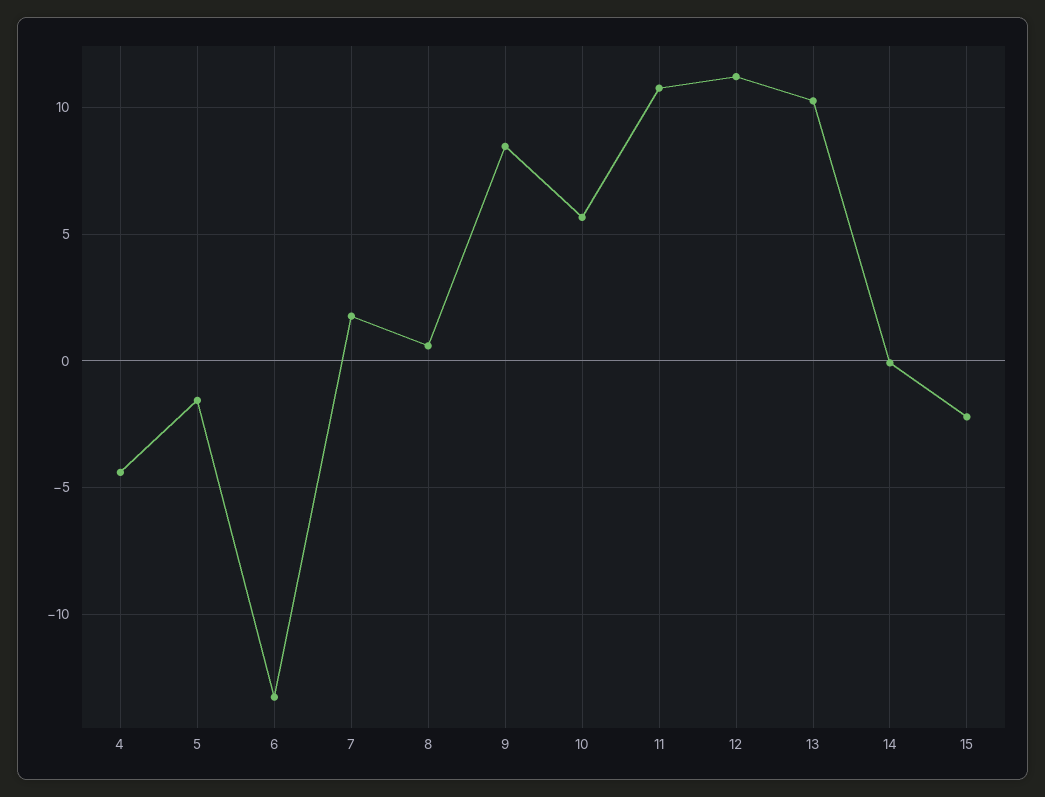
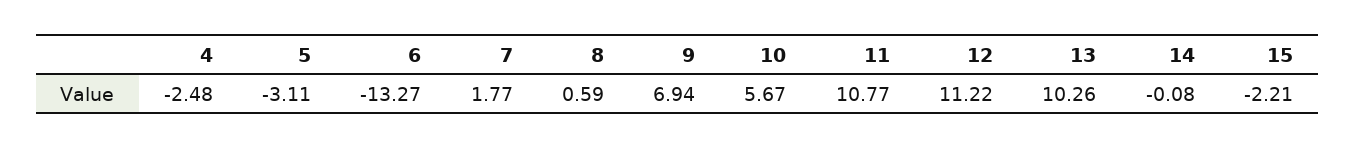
4: -4.5 -> -2.48
5: -1.5 -> -3.11
9: 8.5 -> 6.94

